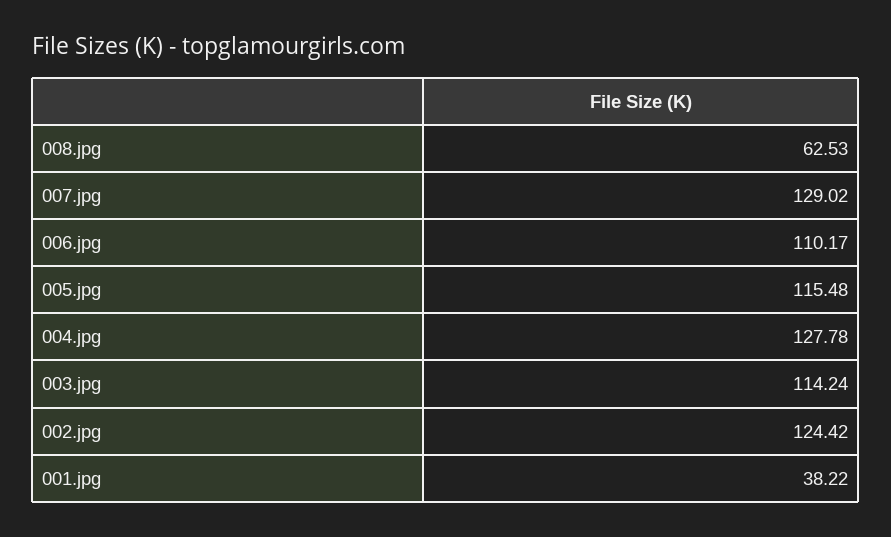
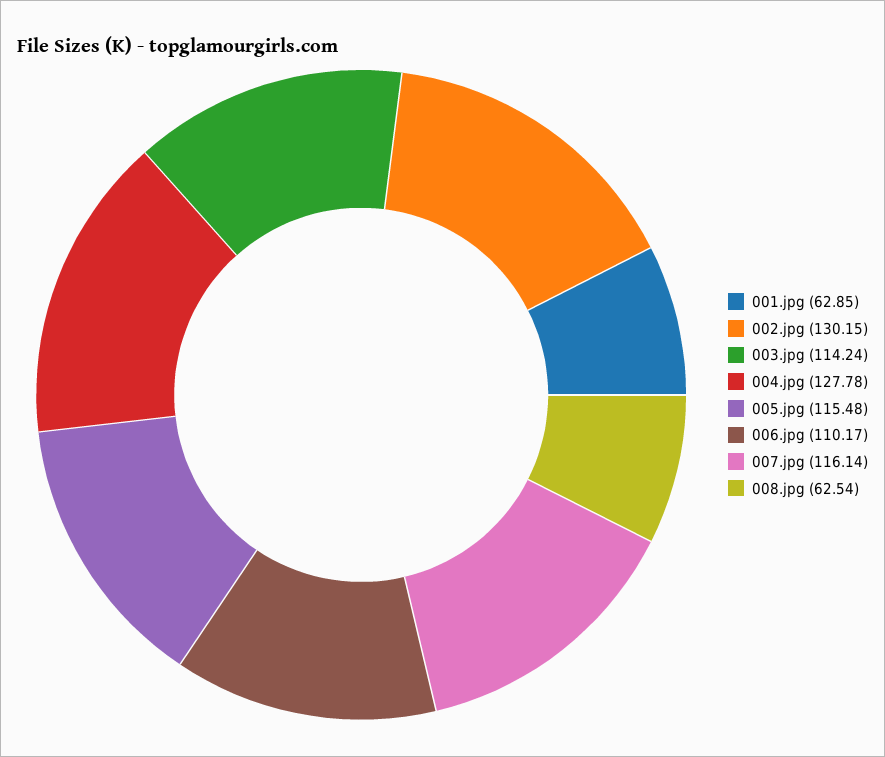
008.jpg: 62.53 -> 62.54
007.jpg: 129.02 -> 116.14
002.jpg: 124.42 -> 130.15
001.jpg: 38.22 -> 62.85

